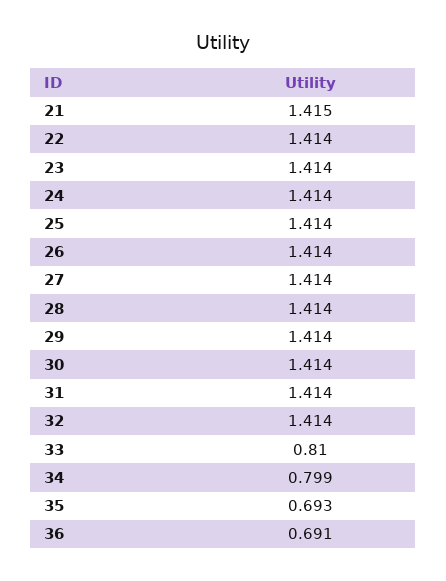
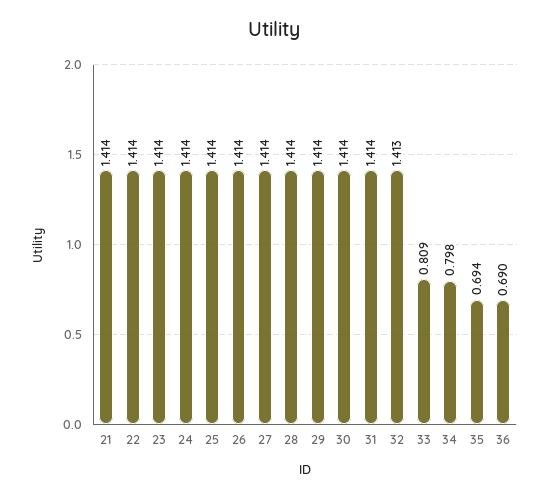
21: 1.415 -> 1.414
32: 1.414 -> 1.413
33: 0.81 -> 0.809
34: 0.799 -> 0.798
35: 0.693 -> 0.694
36: 0.691 -> 0.69

